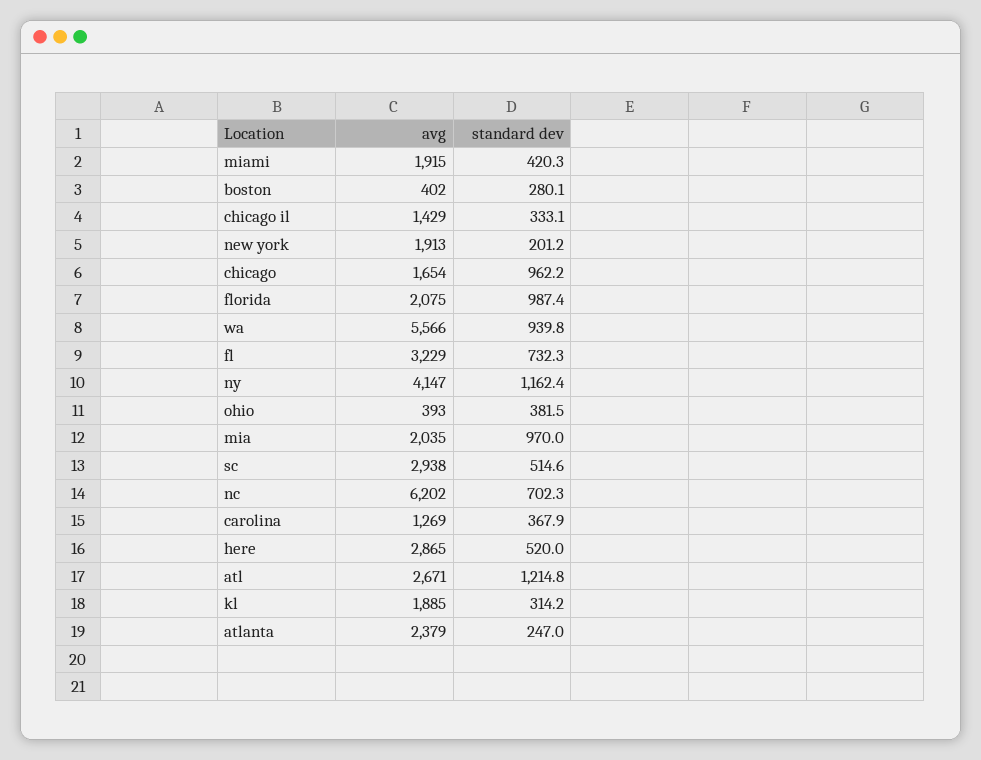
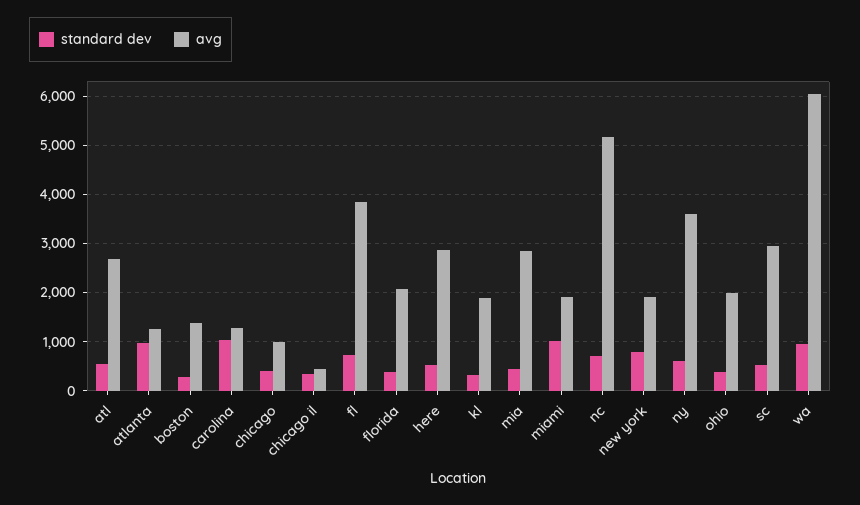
standard dev, miami: 420.3 -> 1000
avg, boston: 402 -> 1400
avg, chicago il: 1429 -> 400
standard dev, new york: 201.2 -> 800
avg, chicago: 1654 -> 1000
standard dev, chicago: 962.2 -> 400
standard dev, florida: 987.4 -> 400
avg, wa: 5566 -> 6000
avg, fl: 3229 -> 3800
avg, ny: 4147 -> 3600
standard dev, ny: 1162.4 -> 600
avg, ohio: 393 -> 2000
avg, mia: 2035 -> 2800
standard dev, mia: 970 -> 400
avg, nc: 6202 -> 5200
standard dev, carolina: 367.9 -> 1000
standard dev, atl: 1214.8 -> 600
avg, atlanta: 2379 -> 1200
standard dev, atlanta: 247 -> 1000

